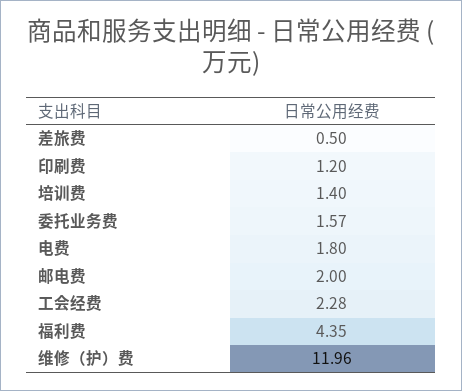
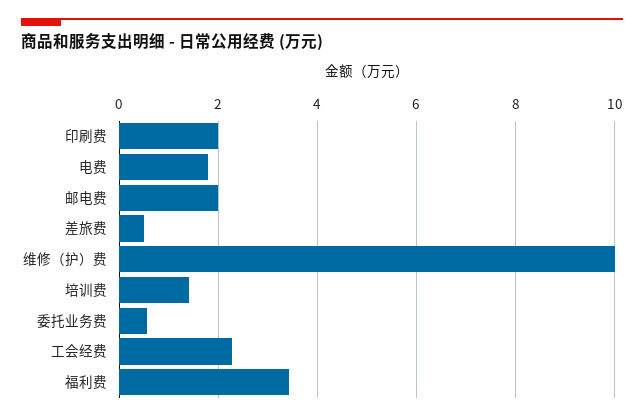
印刷费: 1.2 -> 2
委托业务费: 1.57 -> 0.6
福利费: 4.35 -> 3.4
维修（护）费: 11.96 -> 10

